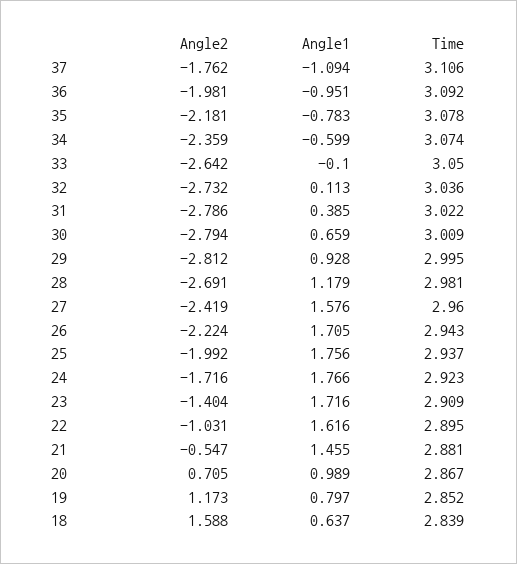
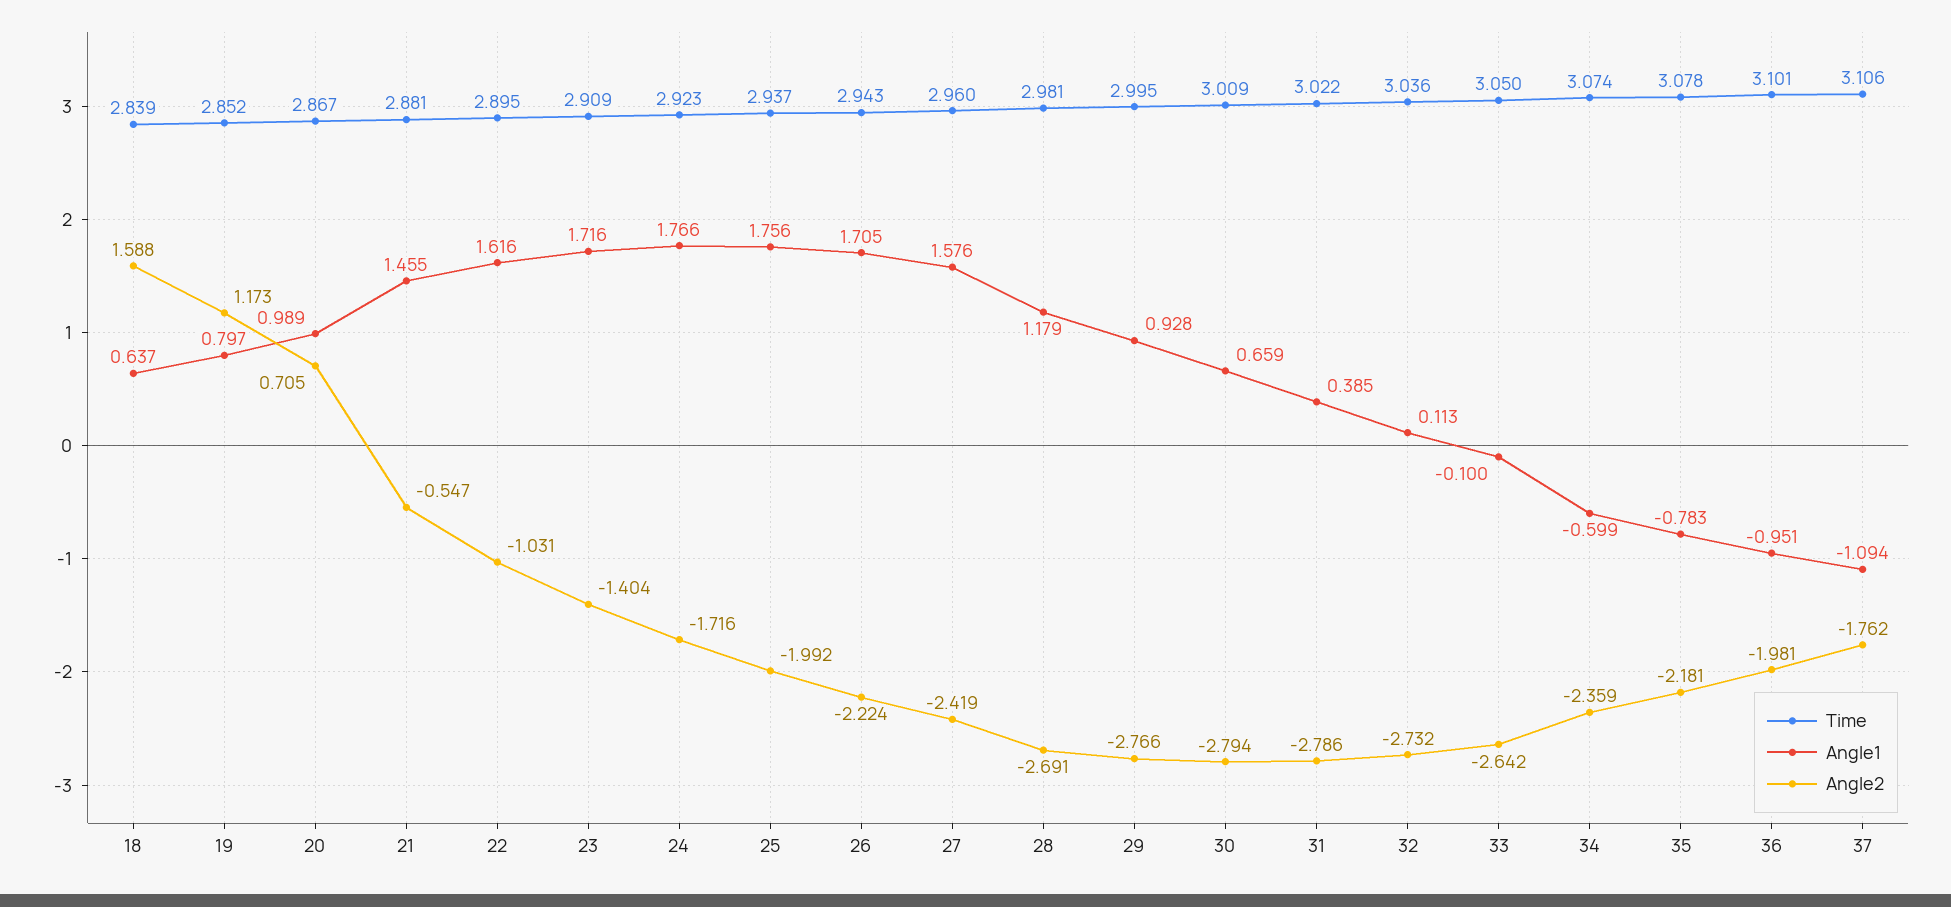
Time, 36: 3.092 -> 3.101
Angle2, 29: -2.812 -> -2.766

